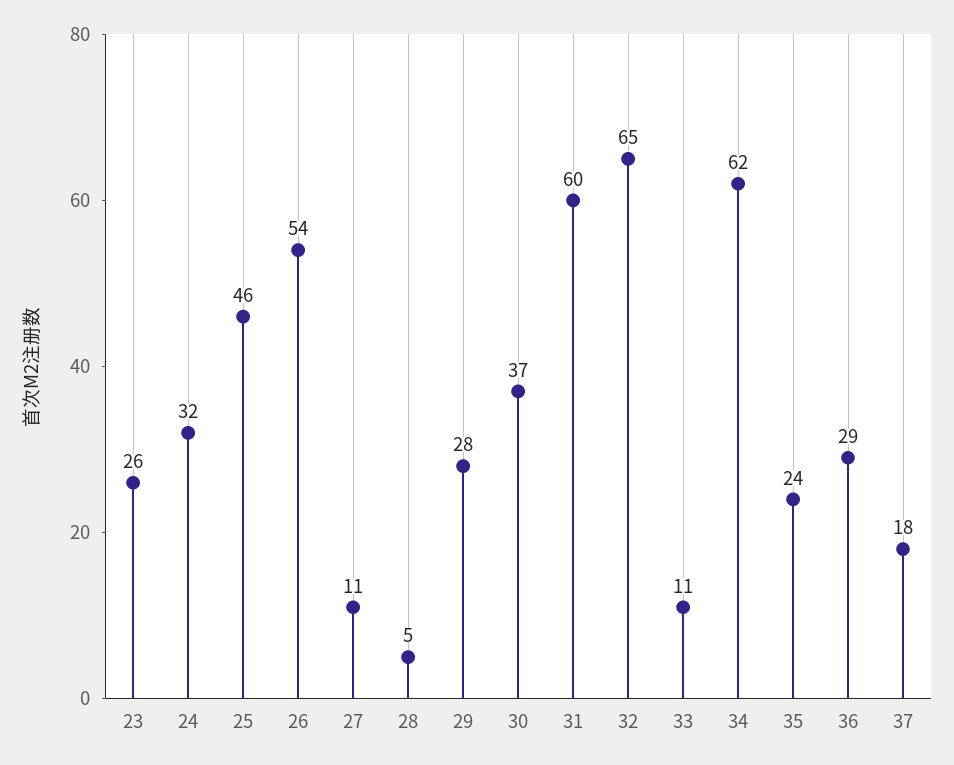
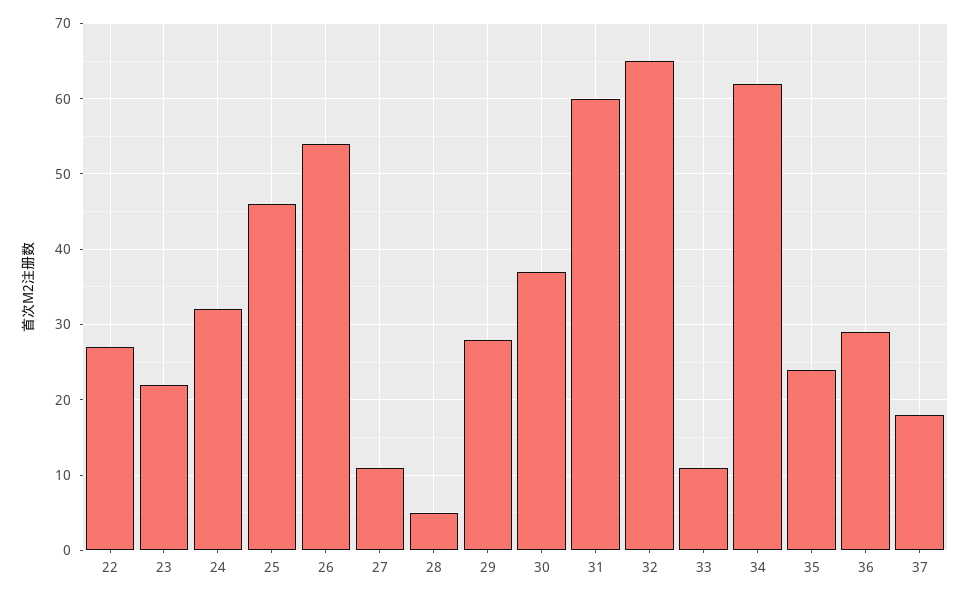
23: 26 -> 22
22: none -> 27

